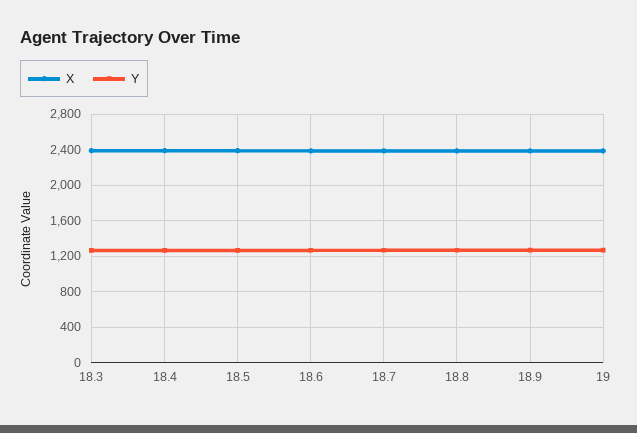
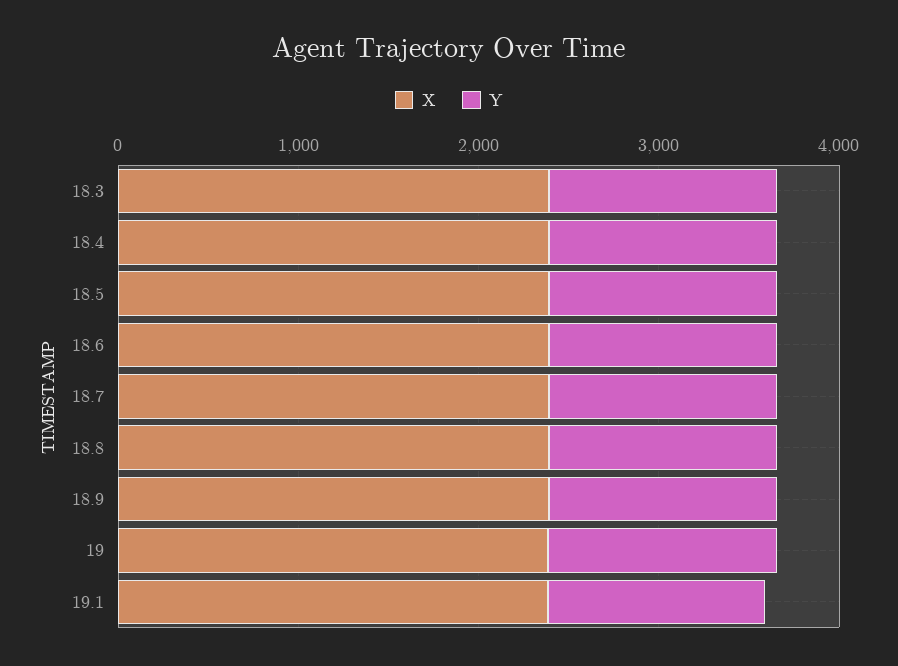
X, 19.1: none -> 2400
Y, 19.1: none -> 1200

